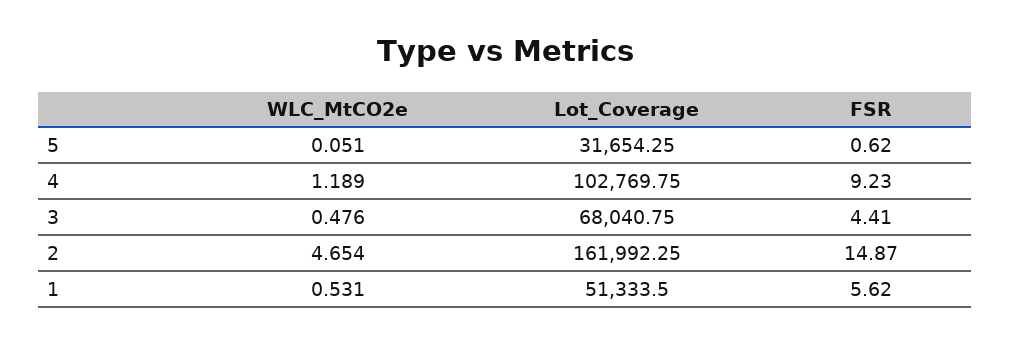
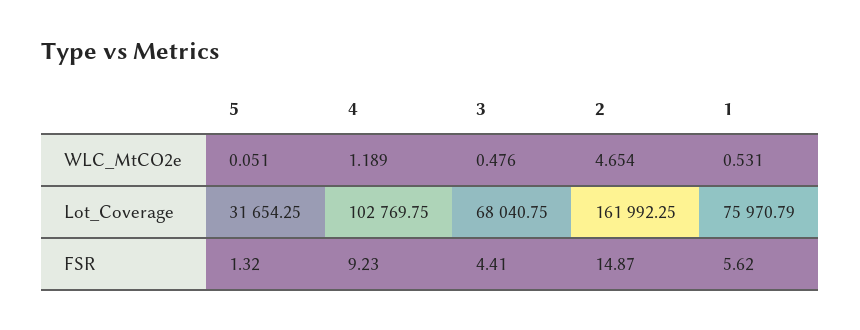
FSR, 5: 0.62 -> 1.32
Lot_Coverage, 1: 51333.5 -> 75970.79

